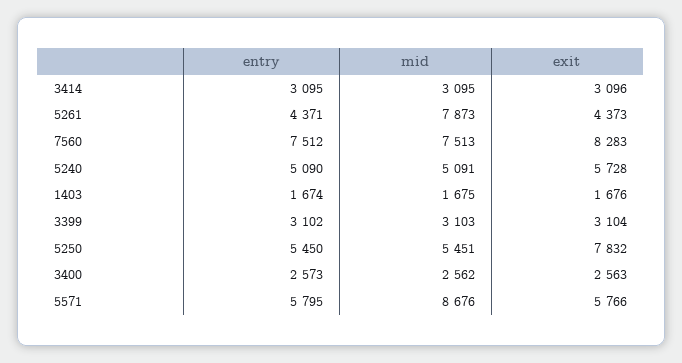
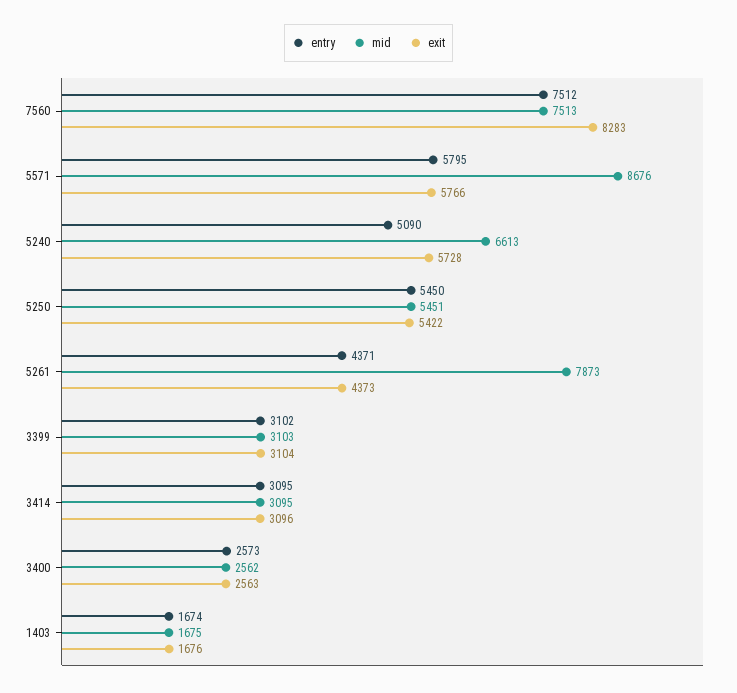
mid, 5240: 5091 -> 6613
exit, 5250: 7832 -> 5422

